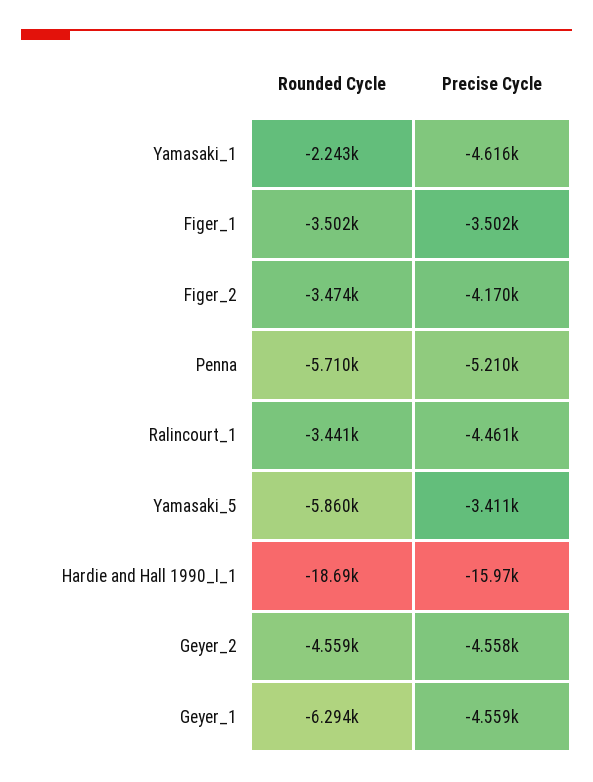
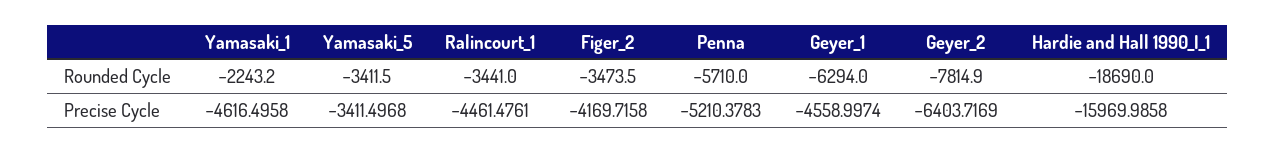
Rounded Cycle, Figer_1: -3502 -> none
Precise Cycle, Figer_1: -3502 -> none
Rounded Cycle, Yamasaki_5: -5860 -> -3411.5
Rounded Cycle, Geyer_2: -4559 -> -7814.9
Precise Cycle, Geyer_2: -4558 -> -6403.7169

